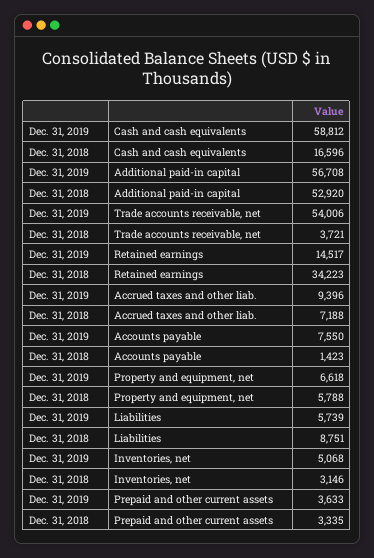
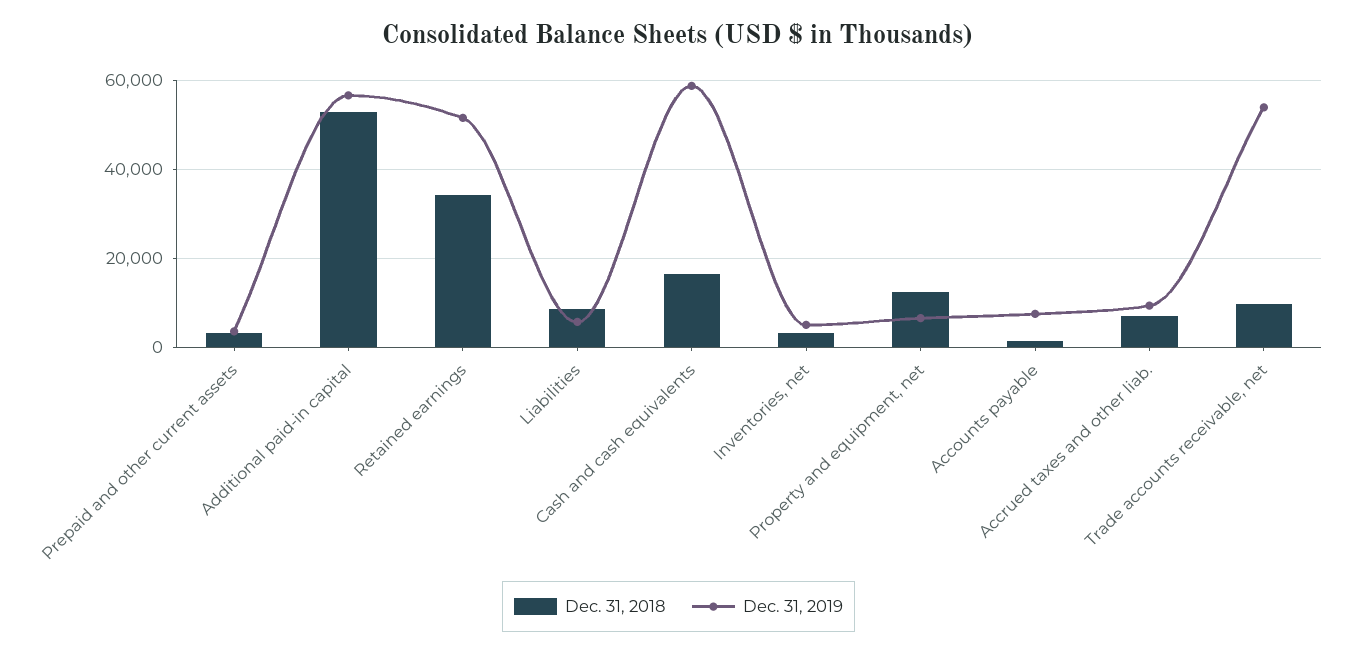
Dec. 31, 2018, Trade accounts receivable, net: 3721 -> 10000
Dec. 31, 2019, Retained earnings: 14517 -> 52000
Dec. 31, 2018, Property and equipment, net: 5788 -> 12000

